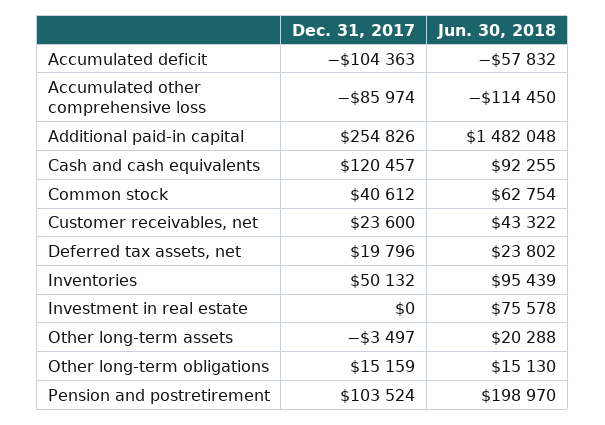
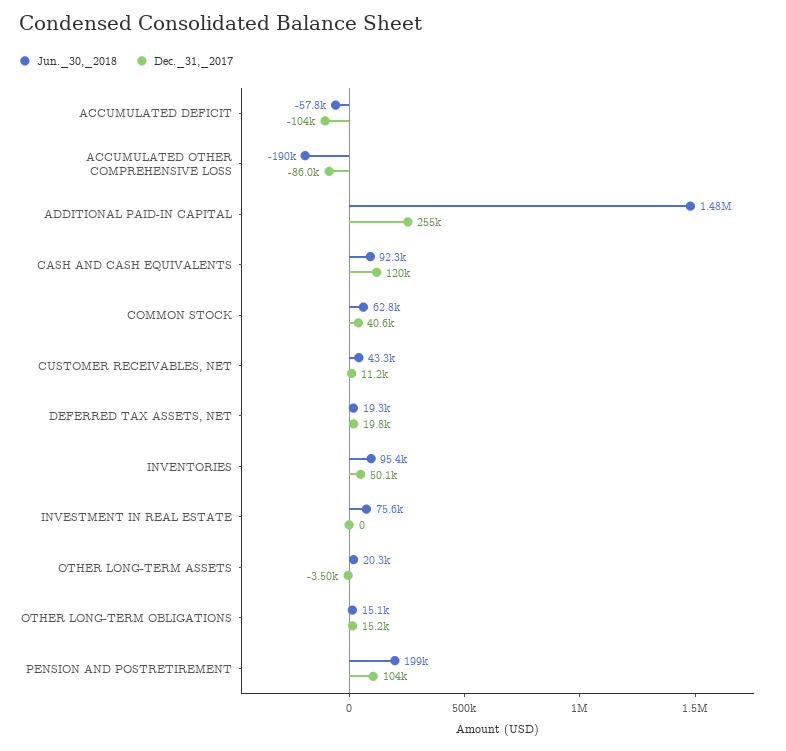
Jun. 30, 2018, Accumulated other comprehensive loss: -114450 -> -190000
Dec. 31, 2017, Customer receivables, net: 23600 -> 11200
Jun. 30, 2018, Deferred tax assets, net: 23802 -> 19300

